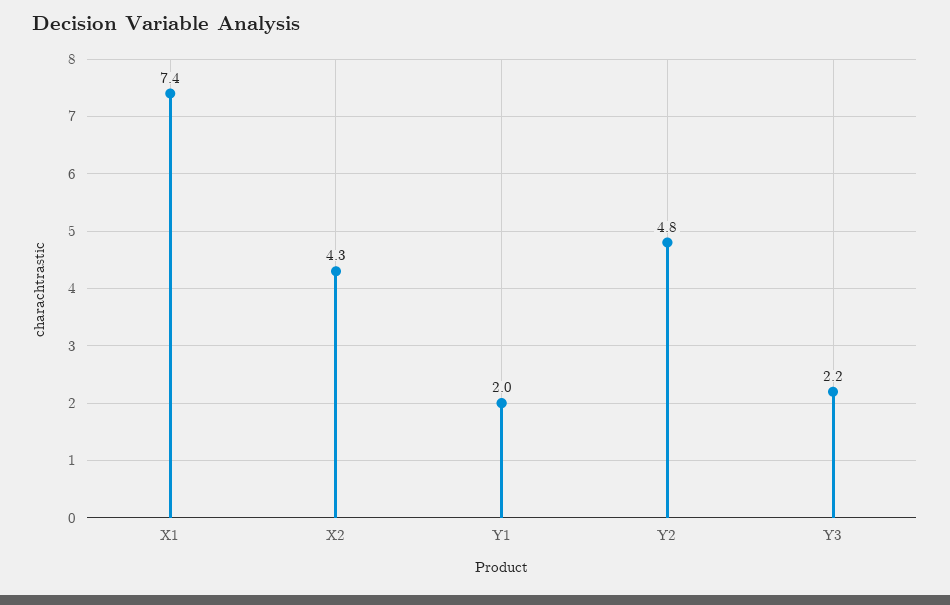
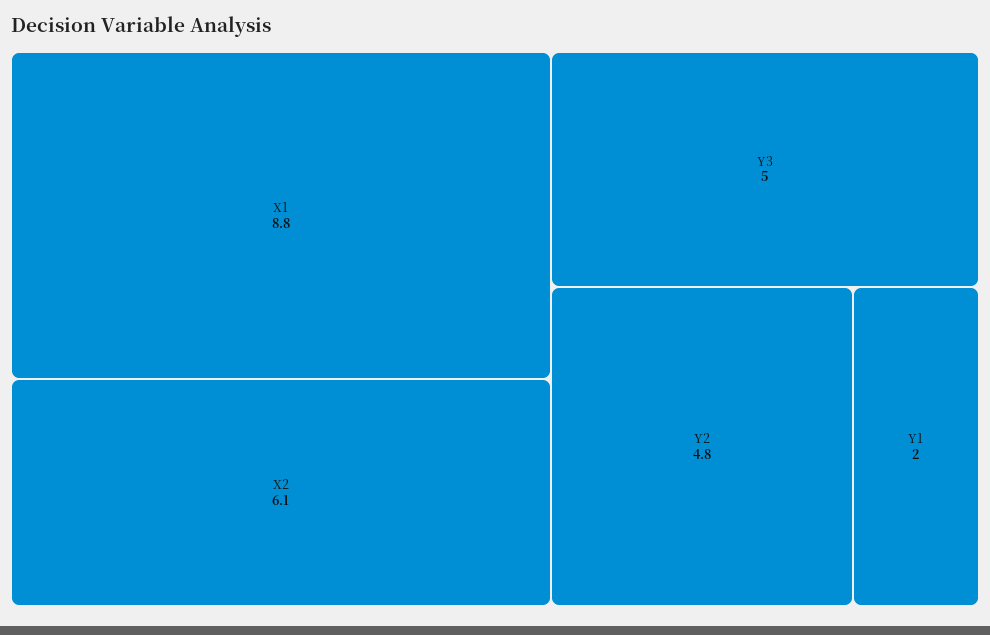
X1: 7.4 -> 8.8
X2: 4.3 -> 6.1
Y3: 2.2 -> 5

